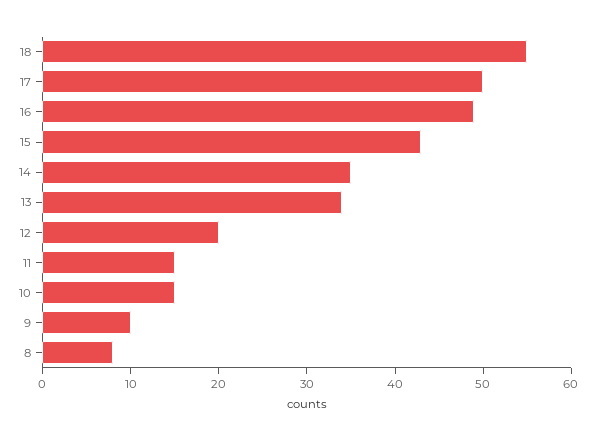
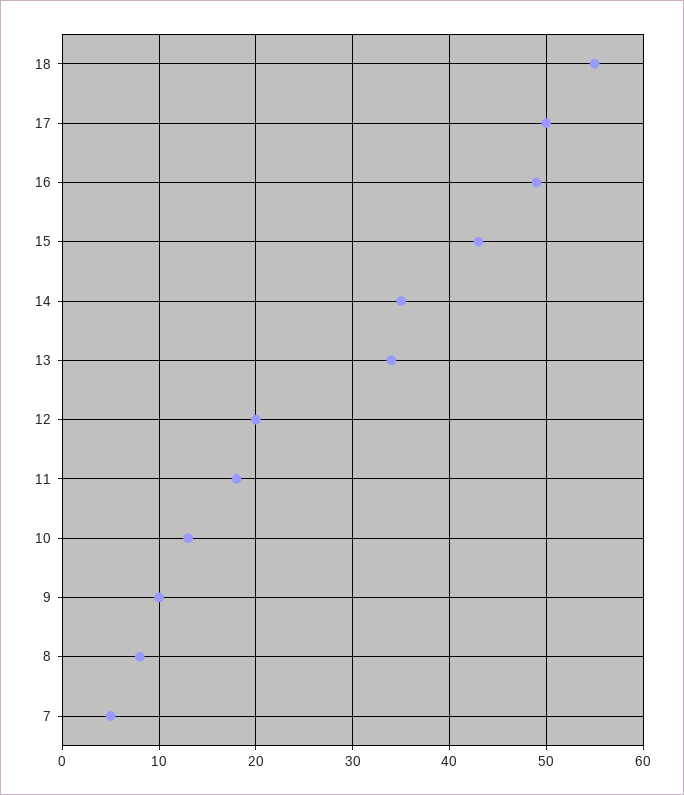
11: 15 -> 18
10: 15 -> 13
7: none -> 5

